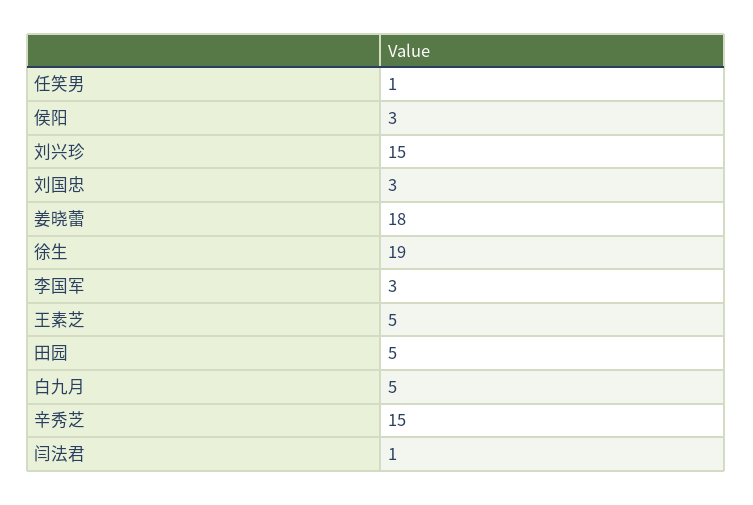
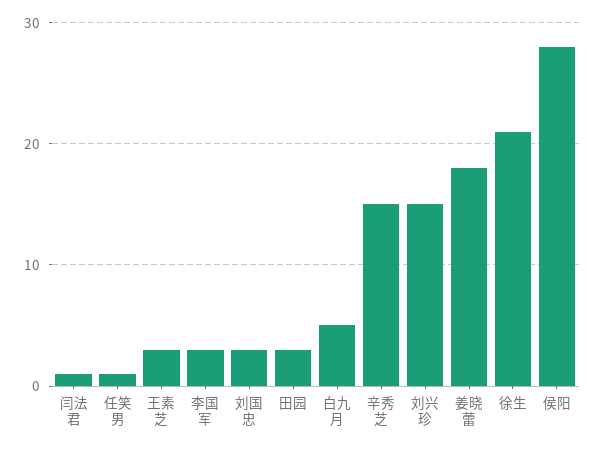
侯阳: 3 -> 28
徐生: 19 -> 21
王素芝: 5 -> 3
田园: 5 -> 3

